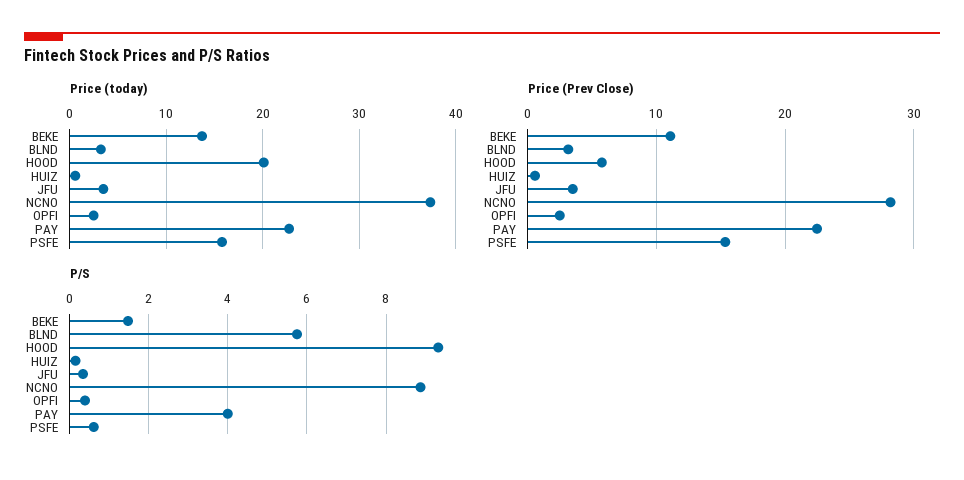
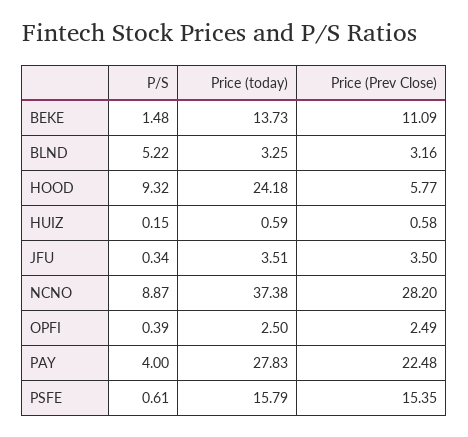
Price (today), HOOD: 20 -> 24.18
Price (today), PAY: 23 -> 27.83
P/S, BLND: 5.8 -> 5.22

